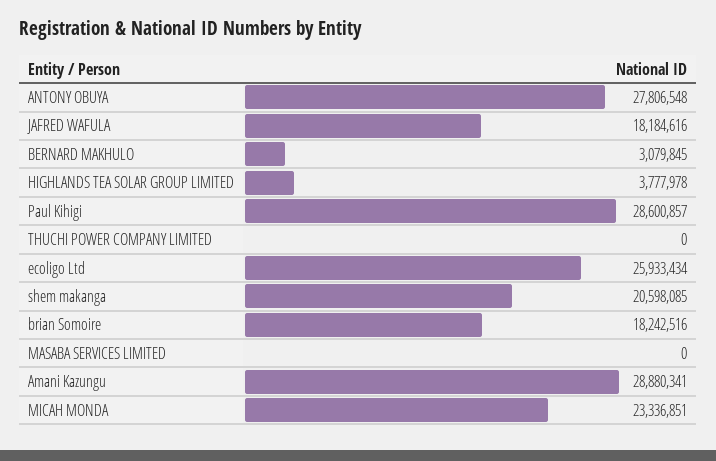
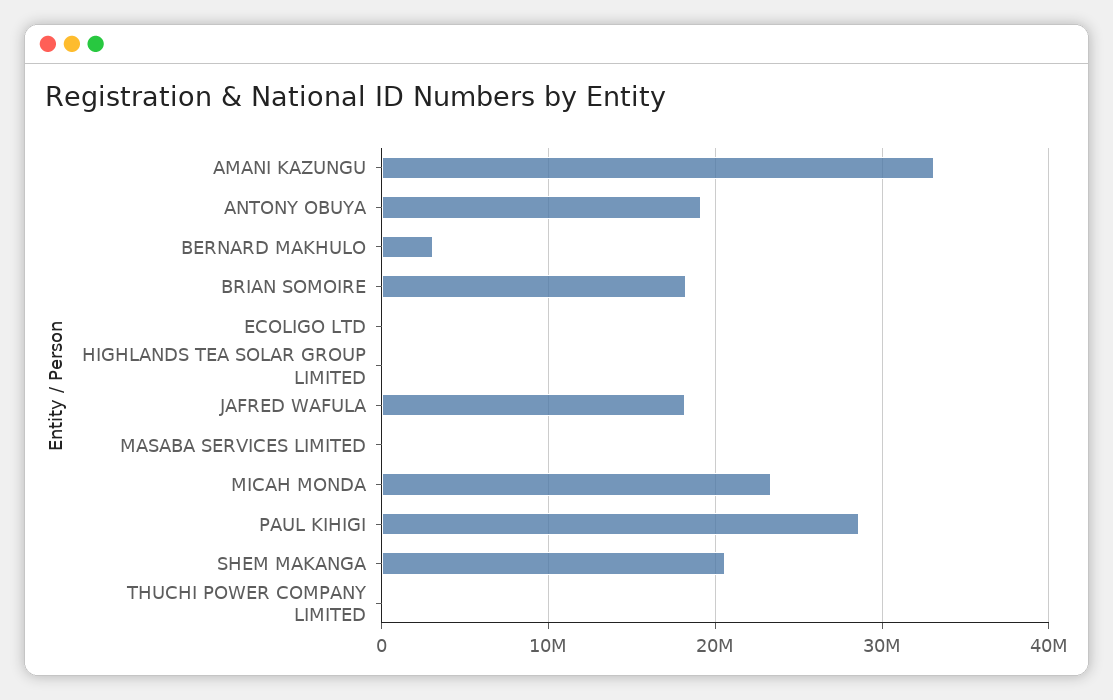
ANTONY OBUYA: 27806548 -> 19000000
HIGHLANDS TEA SOLAR GROUP LIMITED: 3777978 -> 0
ecoligo Ltd: 25933434 -> 0
Amani Kazungu: 28880341 -> 33000000

